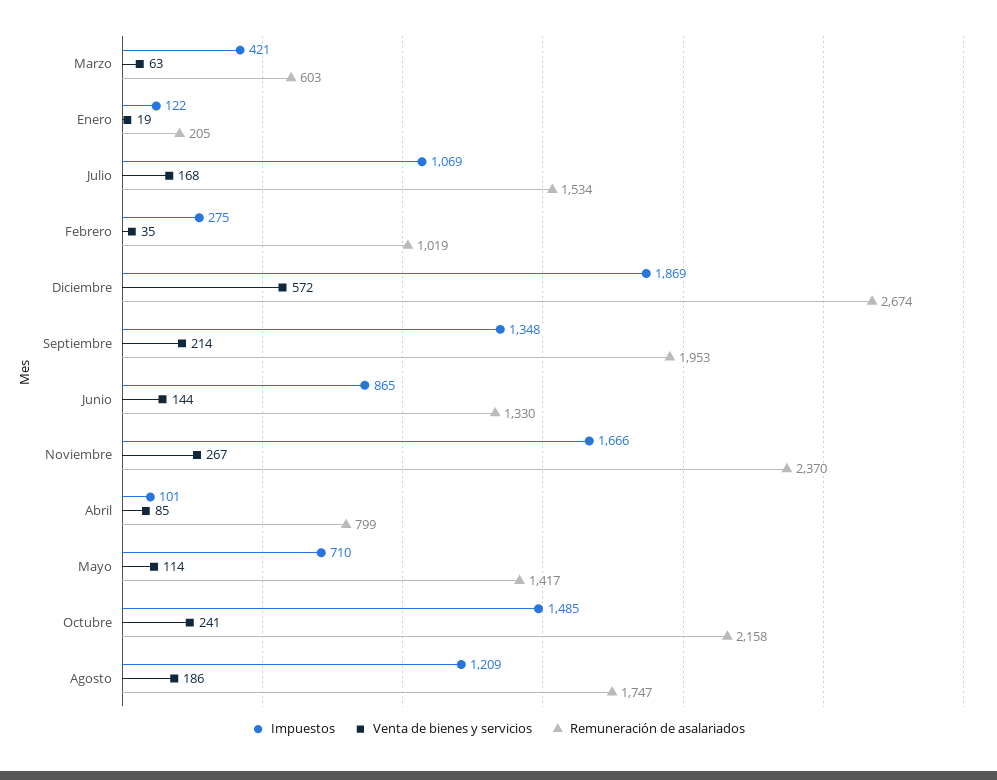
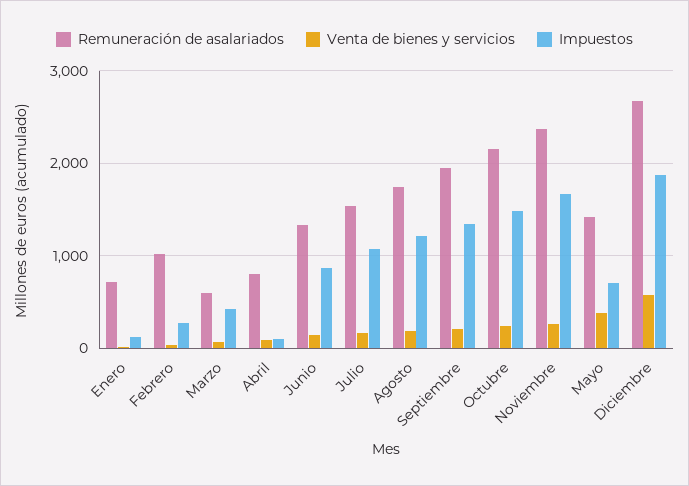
Remuneración de asalariados, Enero: 205 -> 700
Venta de bienes y servicios, Mayo: 114 -> 400

